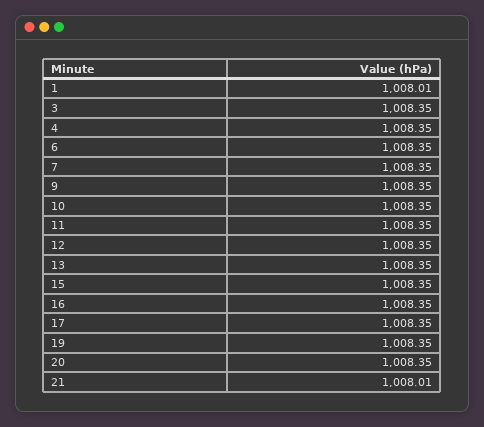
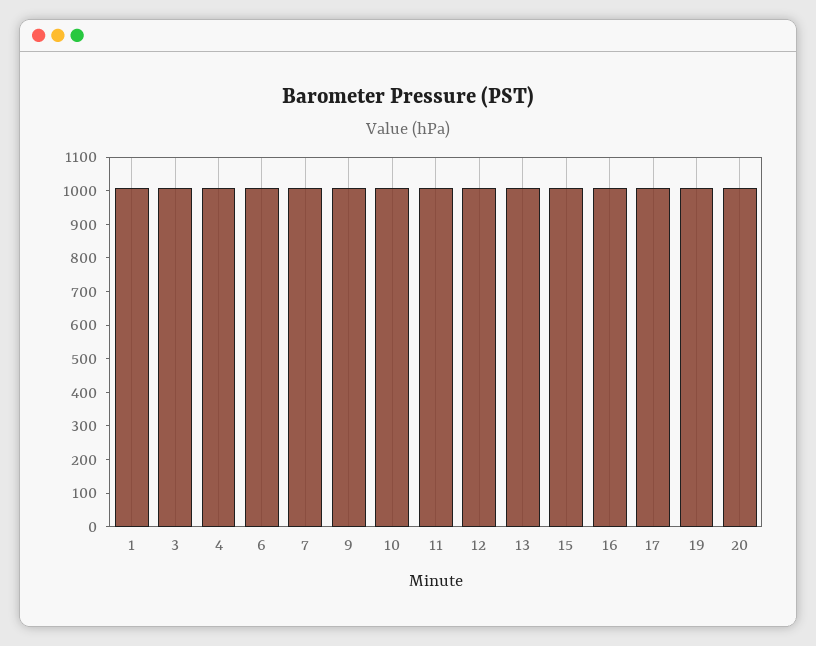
21: 1008.01 -> none

